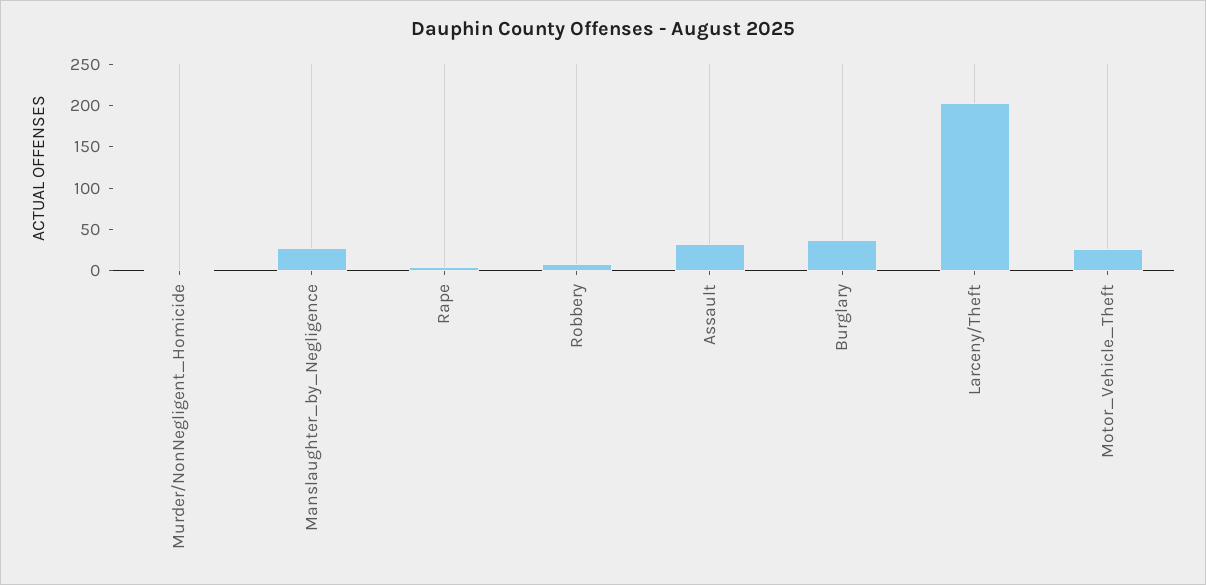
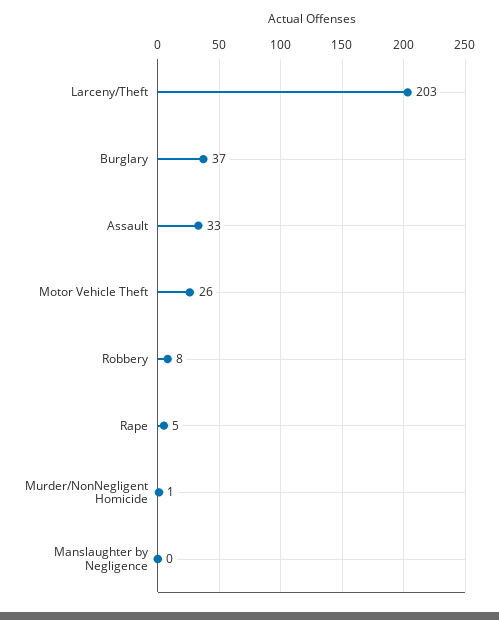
Manslaughter_by_Negligence: 30 -> 0

